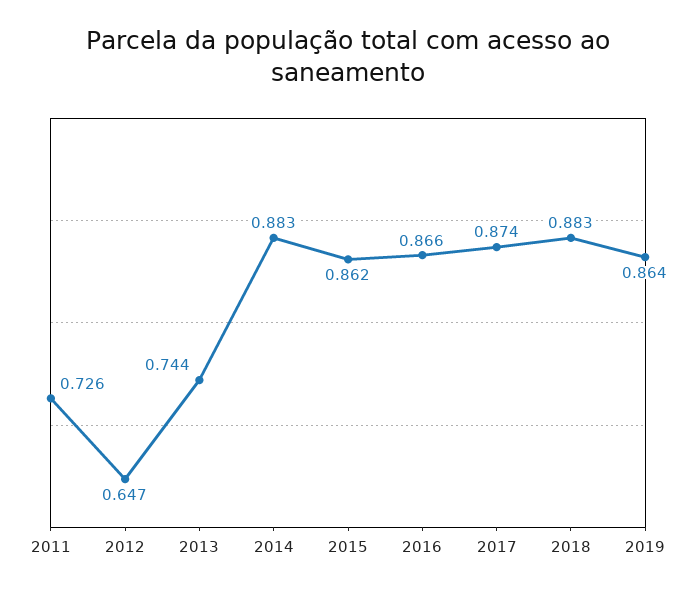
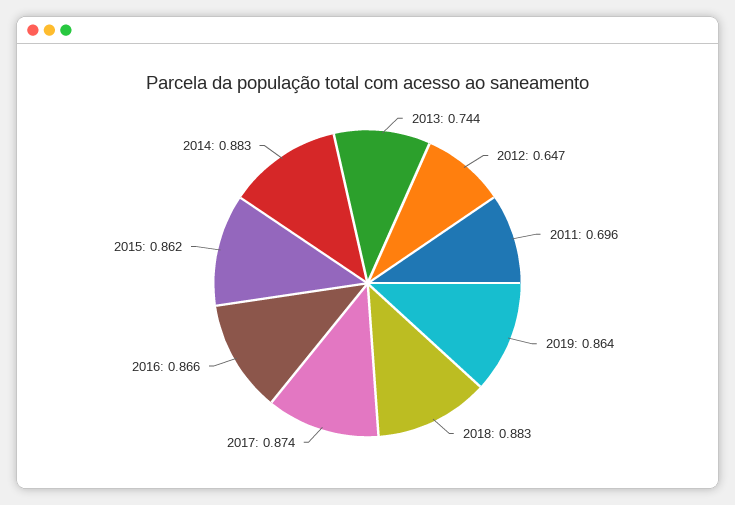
2011: 0.726 -> 0.696

